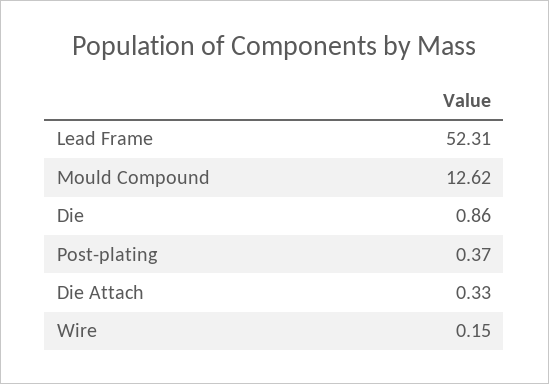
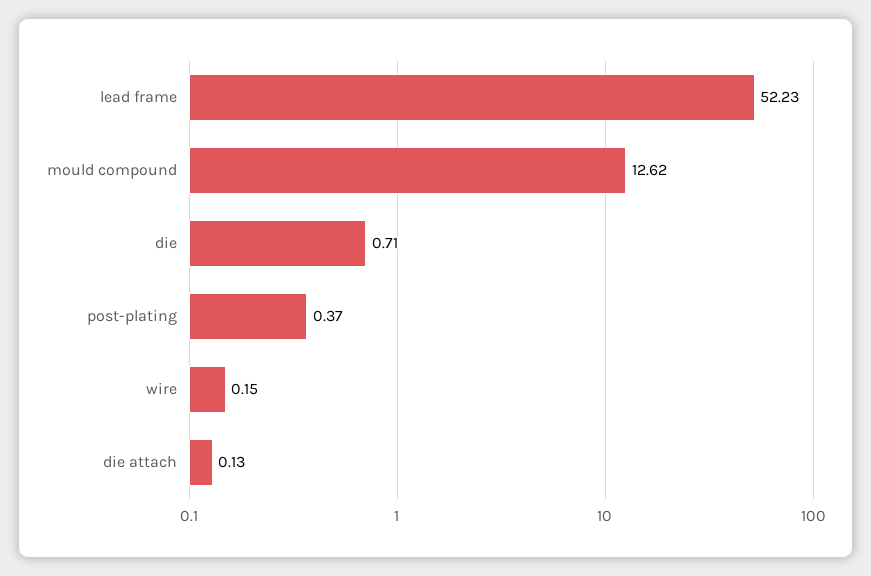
Lead Frame: 52.31 -> 52.23
Die: 0.86 -> 0.71
Die Attach: 0.33 -> 0.13

